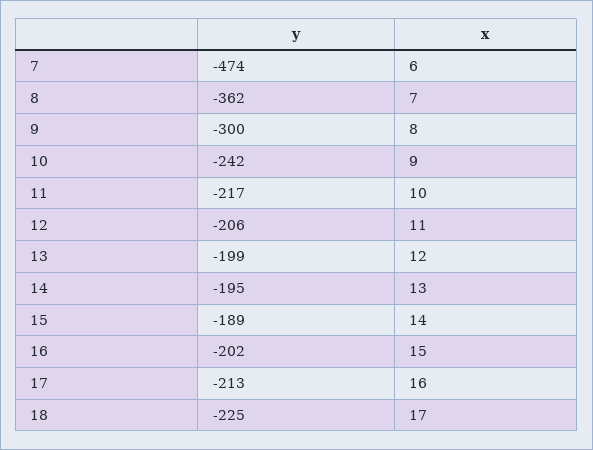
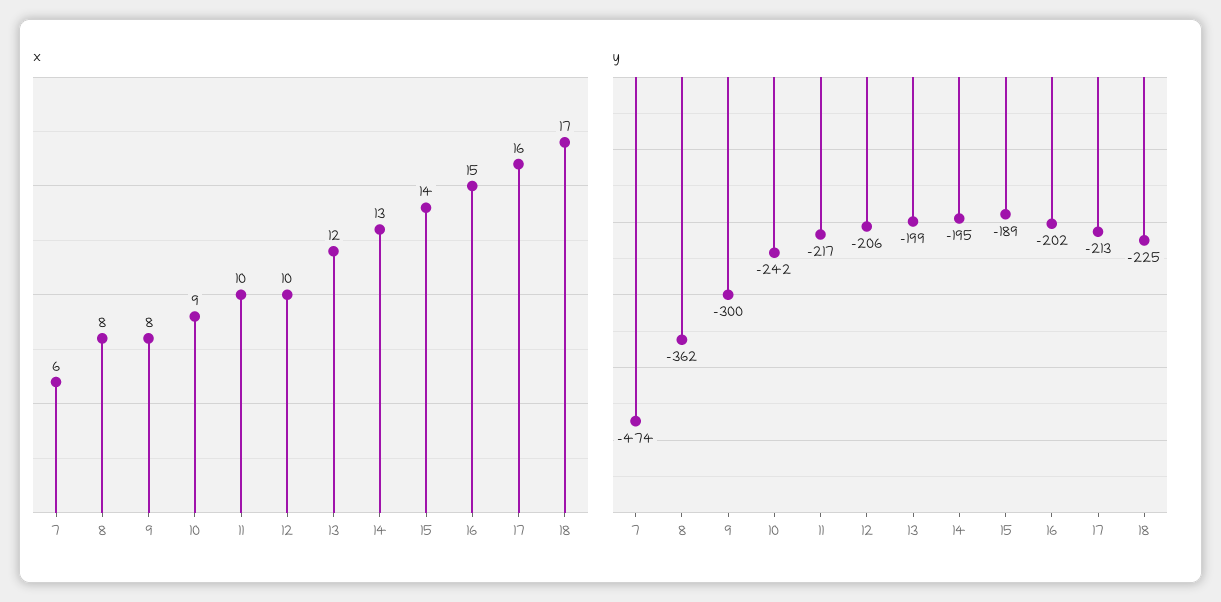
x, 8: 7 -> 8
x, 12: 11 -> 10

